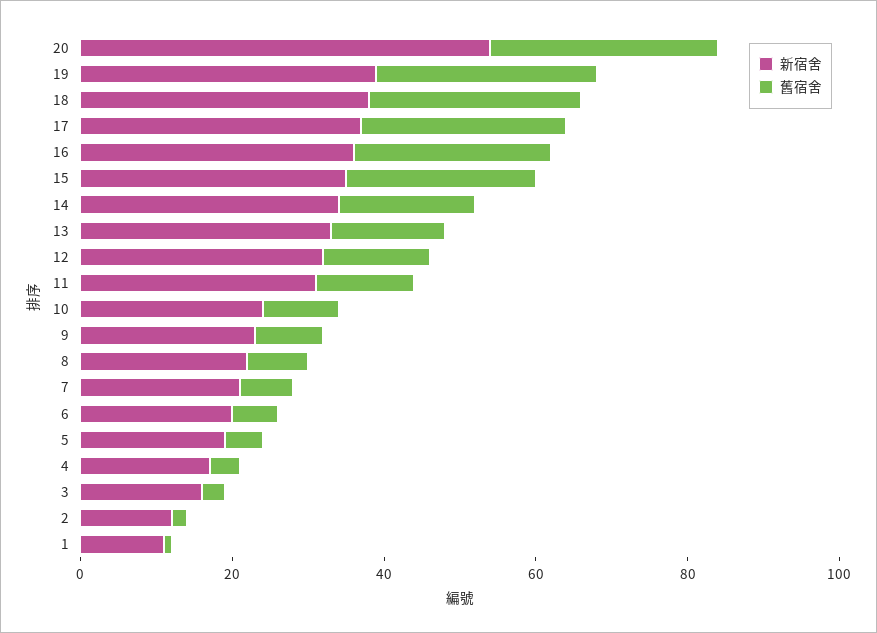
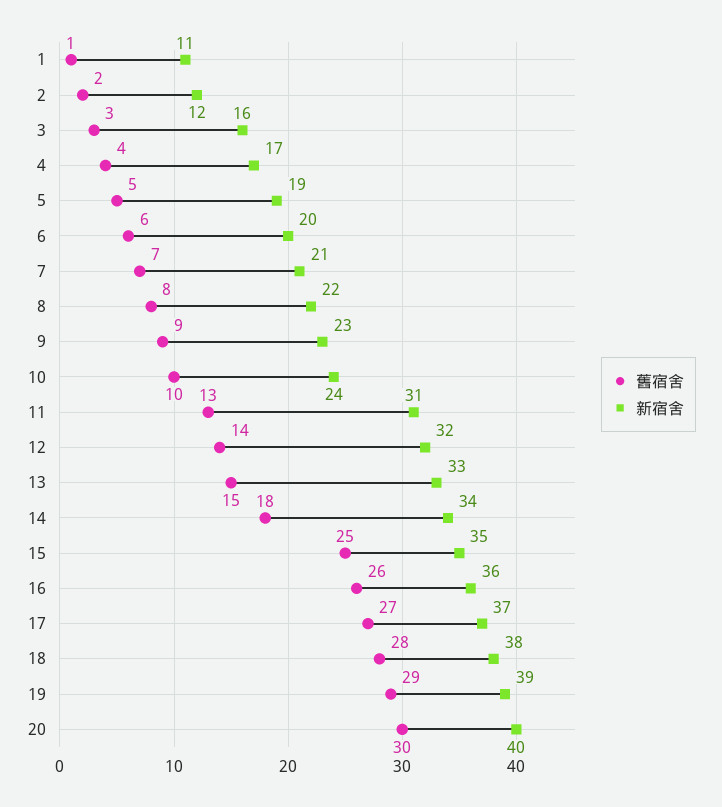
新宿舍, 20: 55 -> 40

